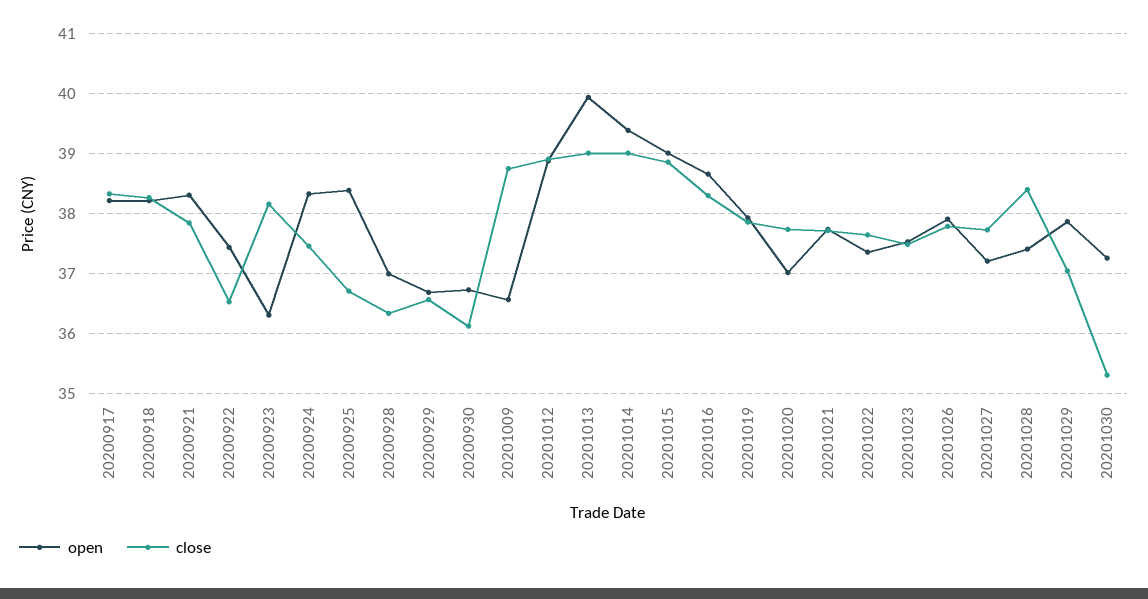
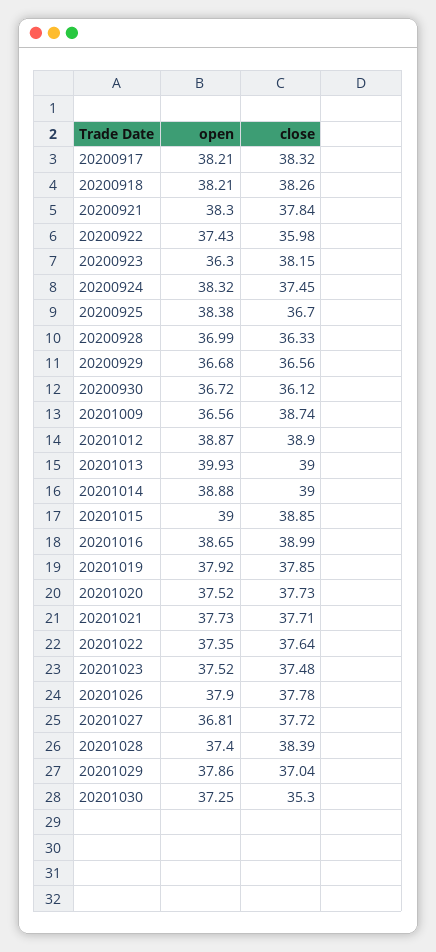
close, 20200922: 36.5 -> 35.98
open, 20201014: 39.4 -> 38.88
close, 20201016: 38.3 -> 38.99
open, 20201020: 37 -> 37.52
open, 20201027: 37.2 -> 36.81

